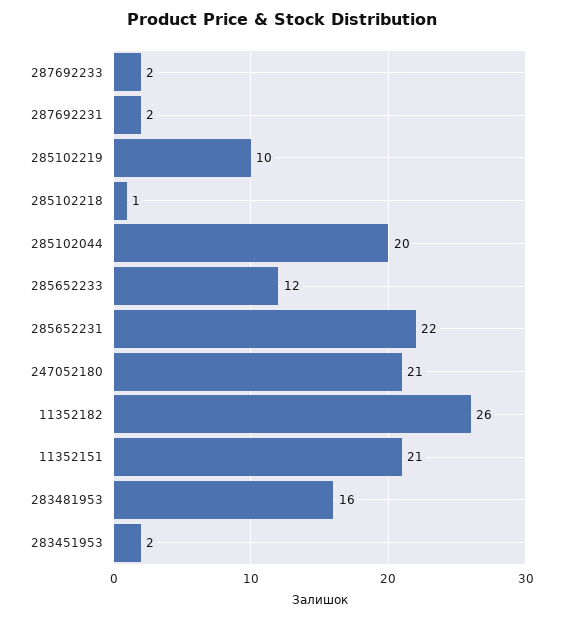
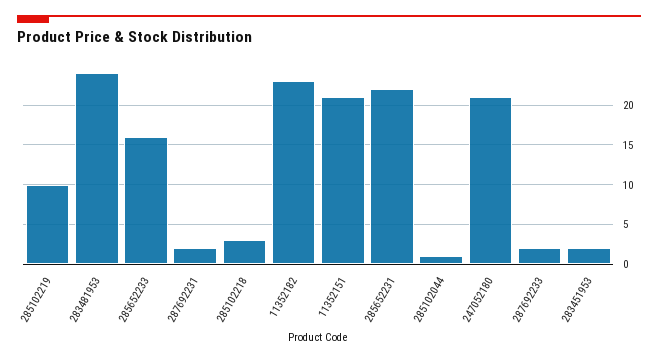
285102218: 1 -> 3
285102044: 20 -> 1
285652233: 12 -> 16
11352182: 26 -> 23
283481953: 16 -> 24

